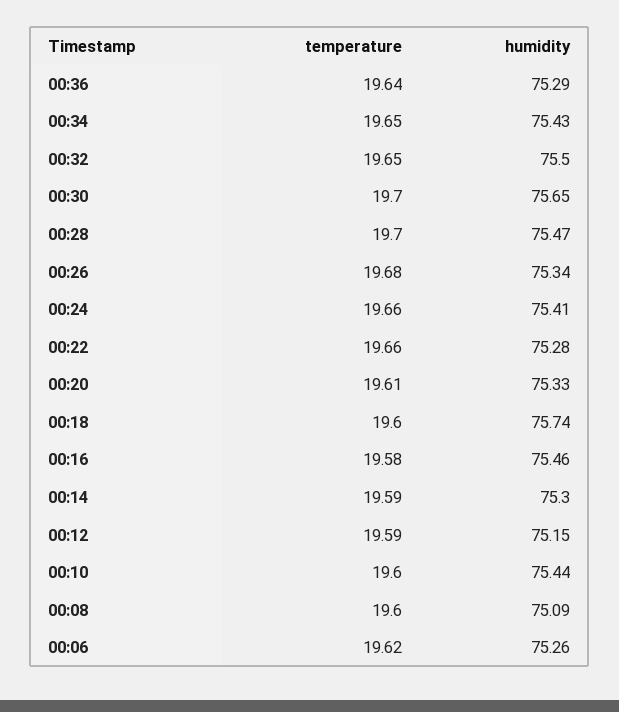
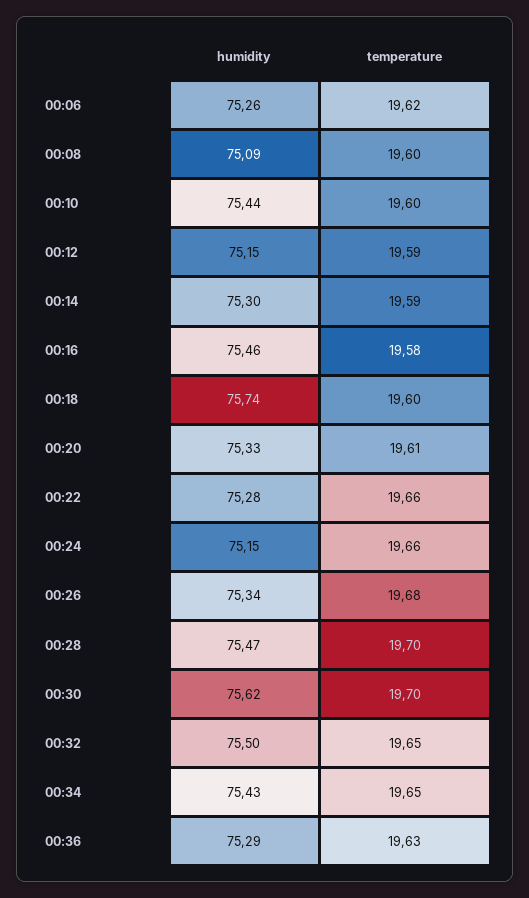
temperature, 00:36: 19.64 -> 19.63
humidity, 00:30: 75.65 -> 75.62
humidity, 00:24: 75.41 -> 75.15

